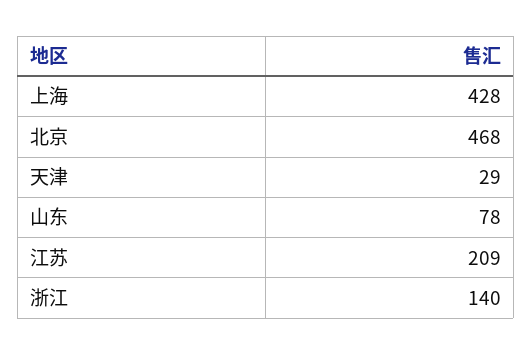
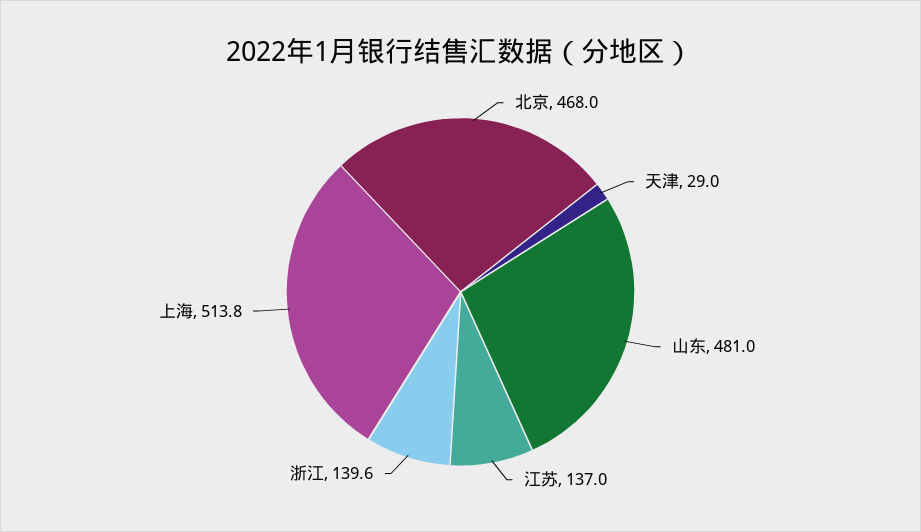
上海: 428 -> 513.8
山东: 78 -> 481
江苏: 209 -> 137

